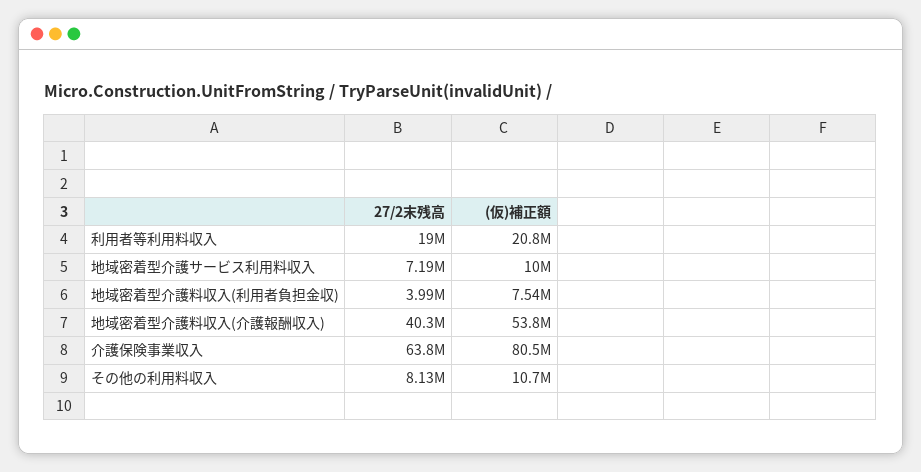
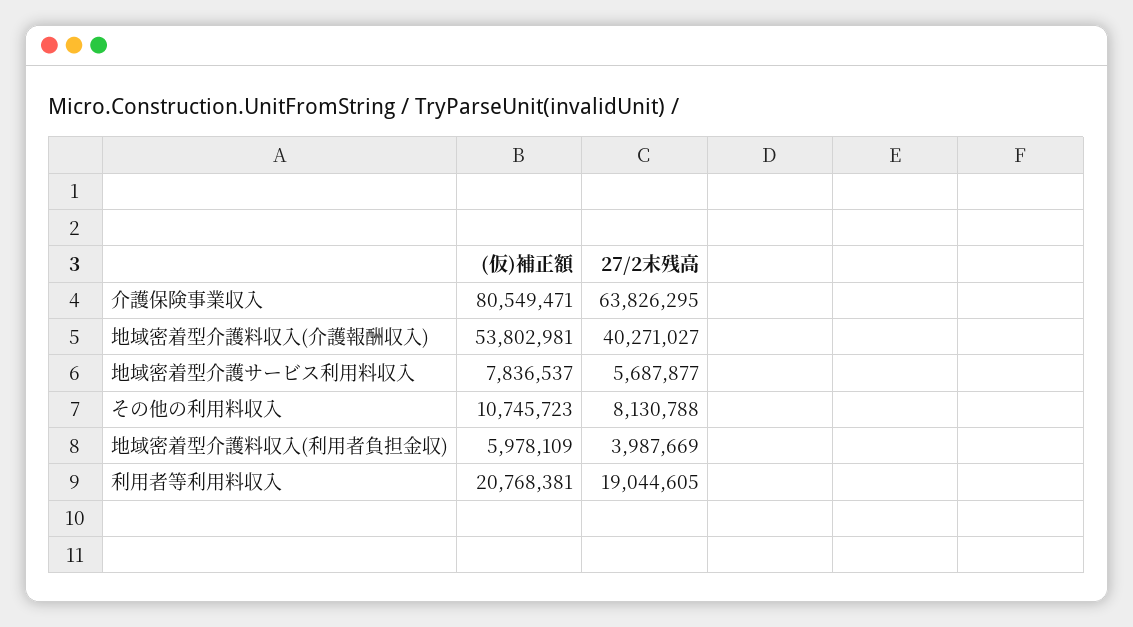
27/2末残高, 地域密着型介護サービス利用料収入: 7190000 -> 5687877
(仮)補正額, 地域密着型介護サービス利用料収入: 10000000 -> 7836537
(仮)補正額, 地域密着型介護料収入(利用者負担金収): 7540000 -> 5978109

